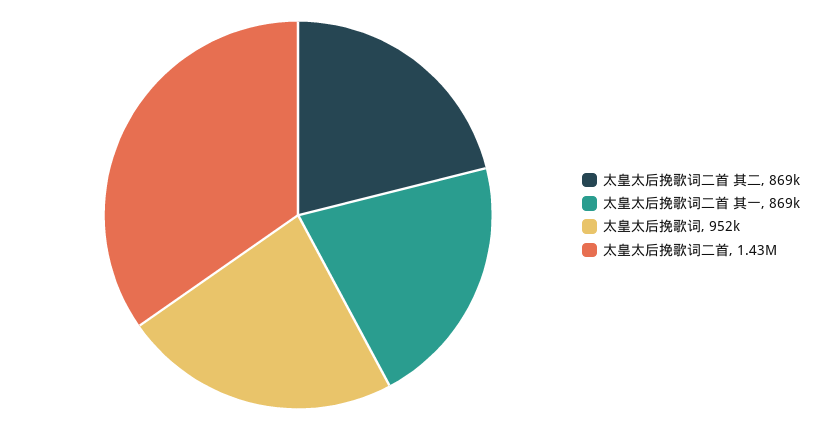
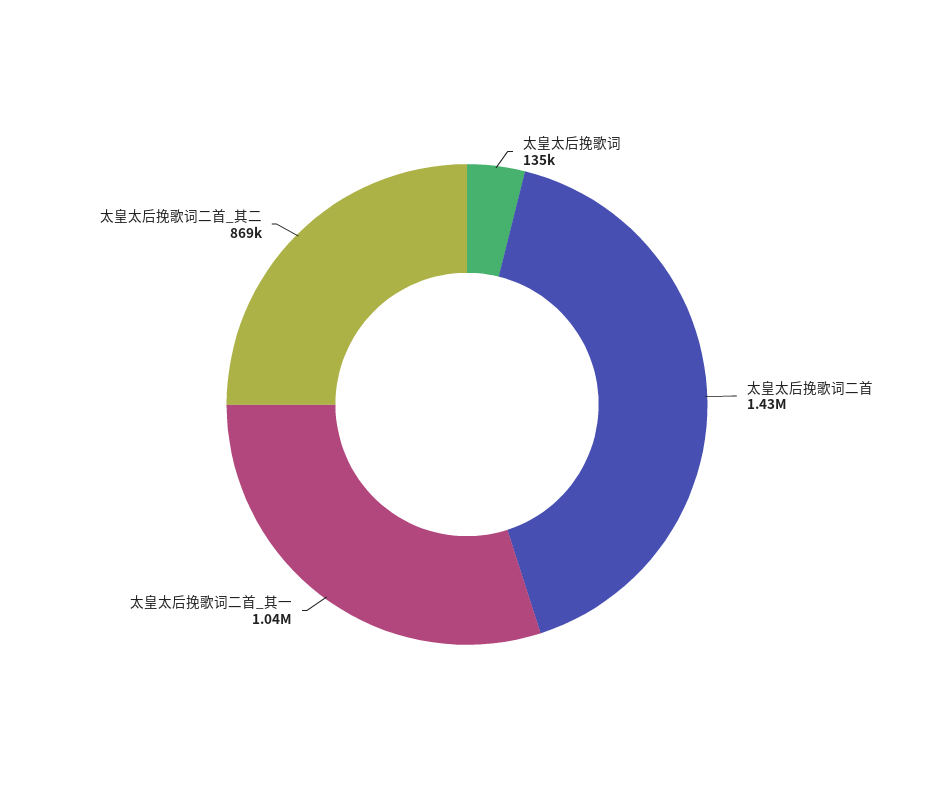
太皇太后挽歌词二首 其一: 869000 -> 1040000
太皇太后挽歌词: 952000 -> 135000

